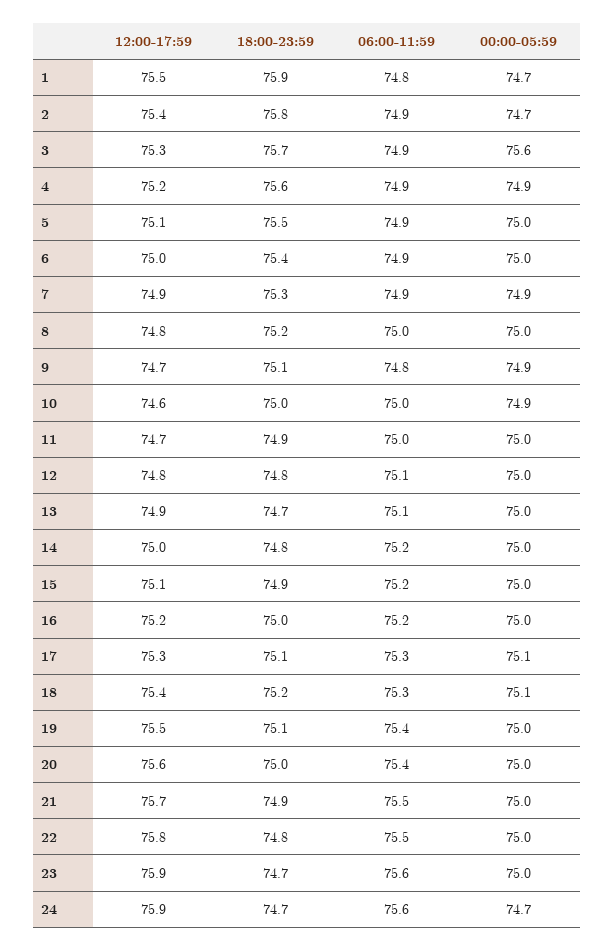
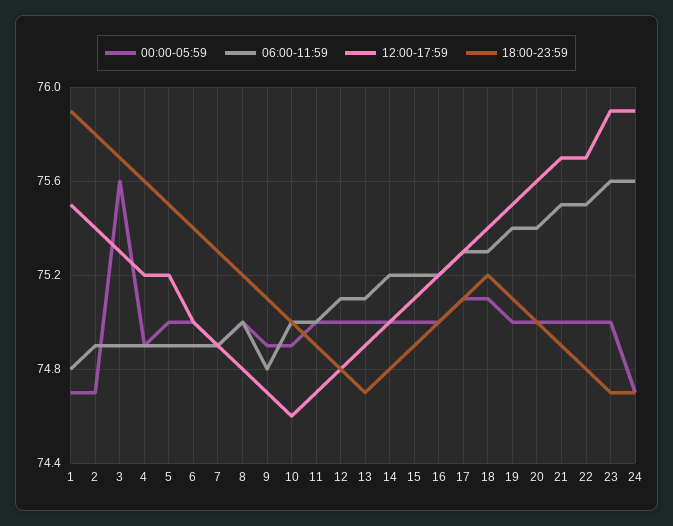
12:00-17:59, 5: 75.1 -> 75.2
12:00-17:59, 22: 75.8 -> 75.7

